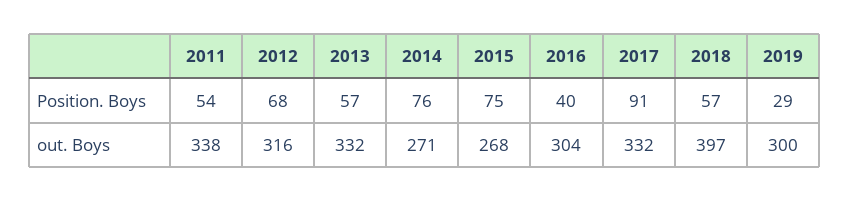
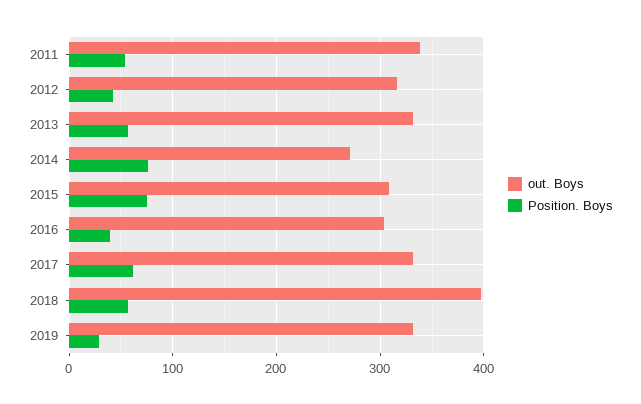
Position. Boys, 2012: 68 -> 40
Position. Boys, 2017: 91 -> 60
out. Boys, 2015: 268 -> 310
out. Boys, 2019: 300 -> 330

